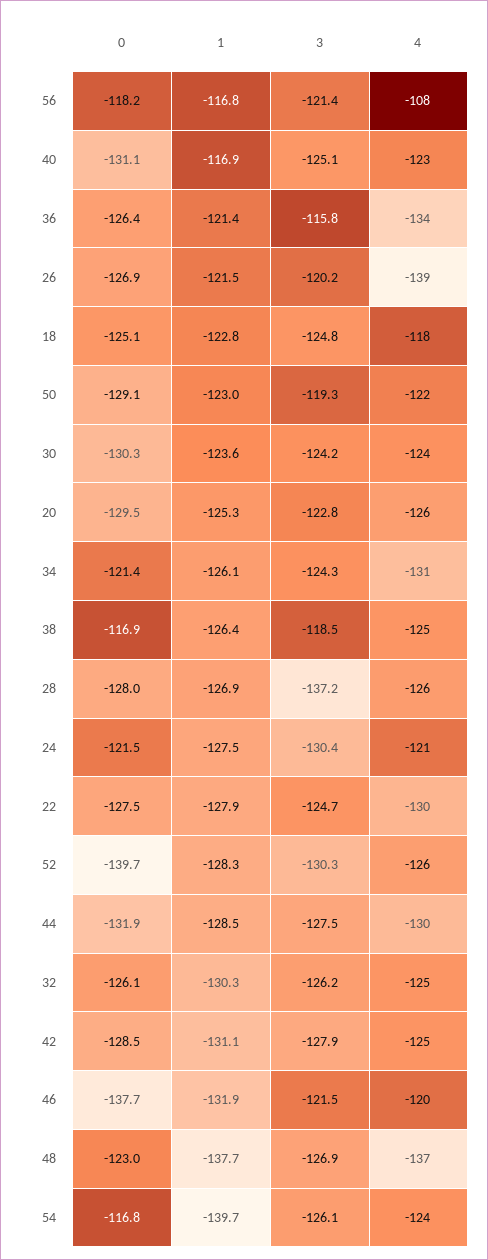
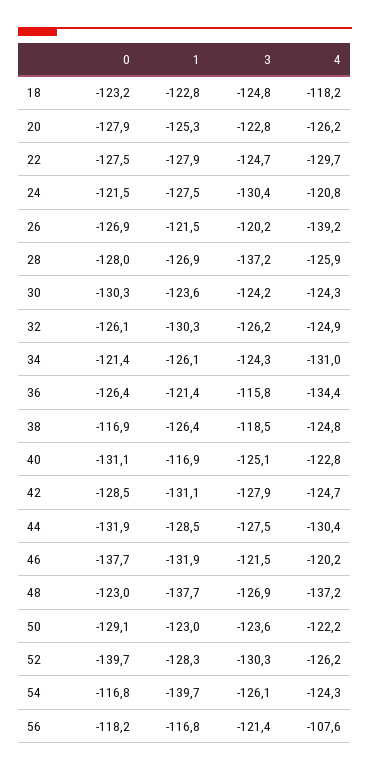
0, 18: -125.1 -> -123.2
3, 50: -119.3 -> -123.6
0, 20: -129.5 -> -127.9

